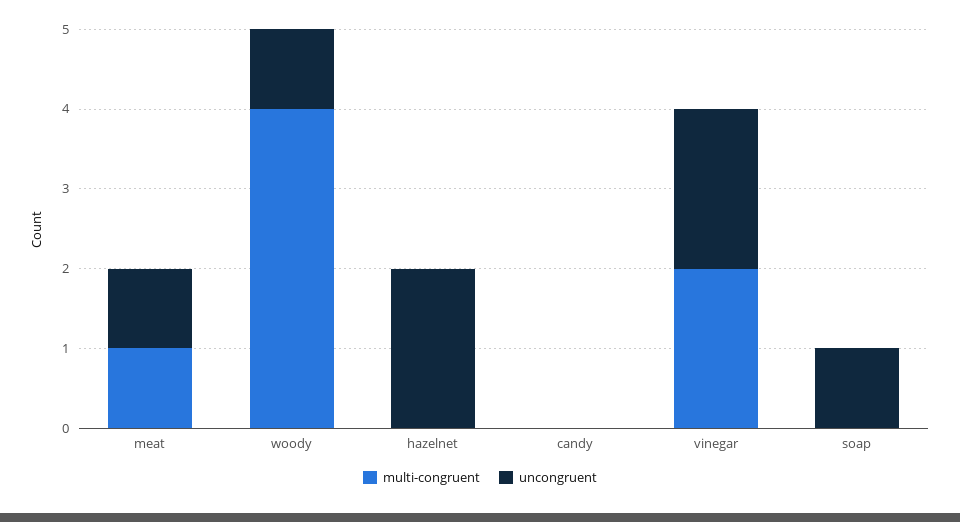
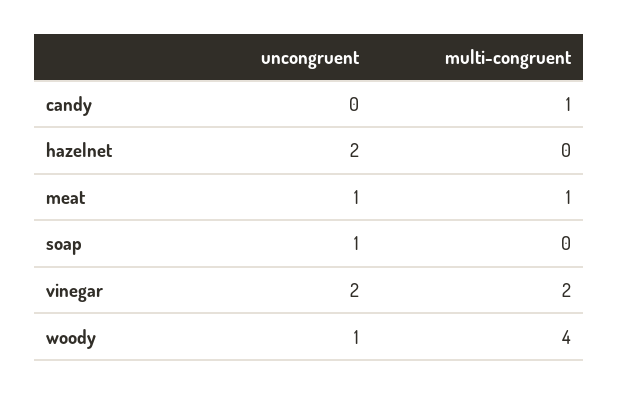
multi-congruent, candy: 0 -> 1

